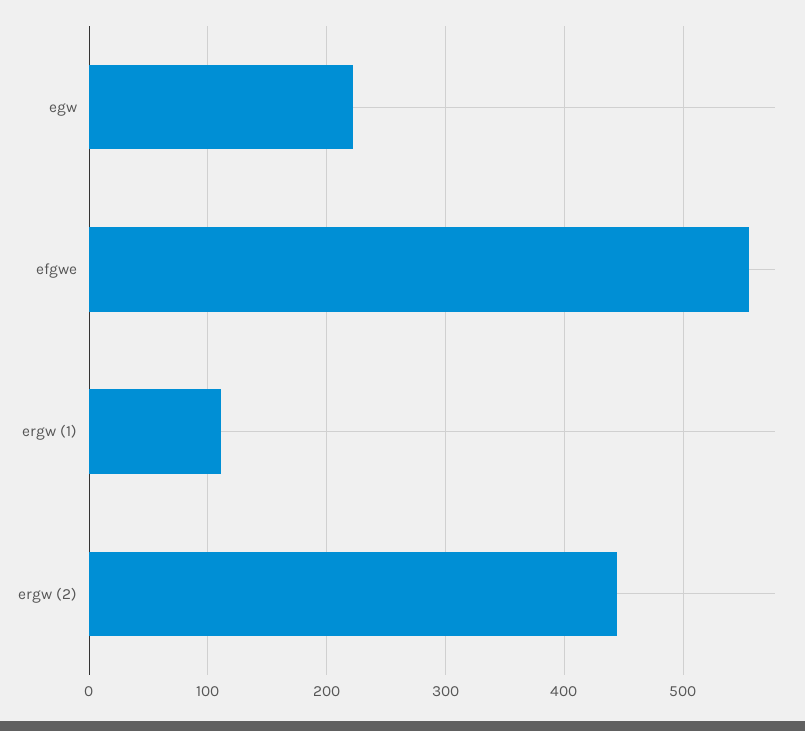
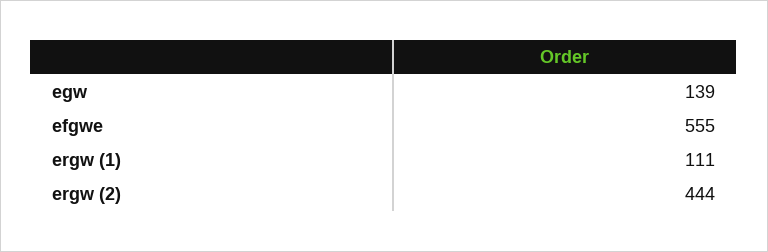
egw: 220 -> 139

